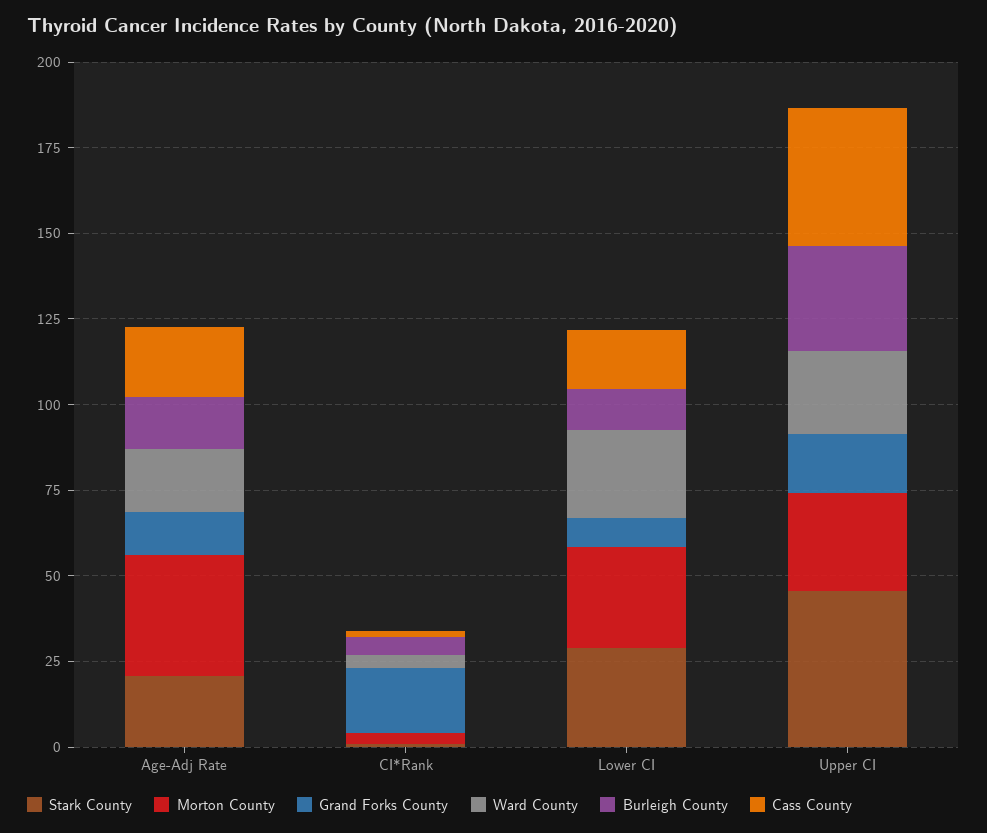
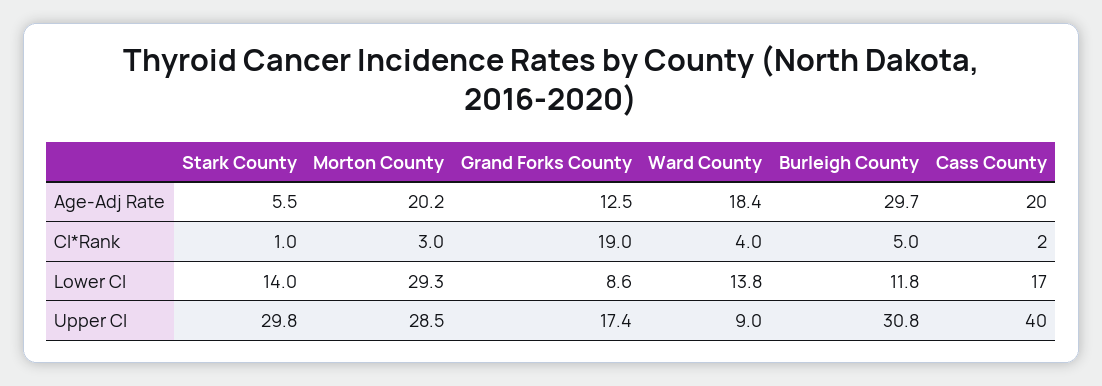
Stark County, Age-Adj Rate: 20 -> 5.5
Morton County, Age-Adj Rate: 35 -> 20.2
Burleigh County, Age-Adj Rate: 15 -> 29.7
Stark County, Lower CI: 30 -> 14
Ward County, Lower CI: 25 -> 13.8
Stark County, Upper CI: 45 -> 29.8
Ward County, Upper CI: 25 -> 9

